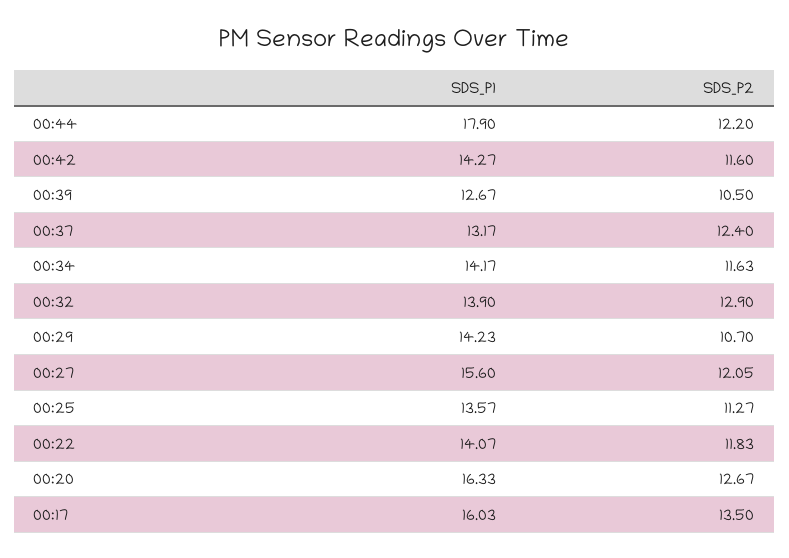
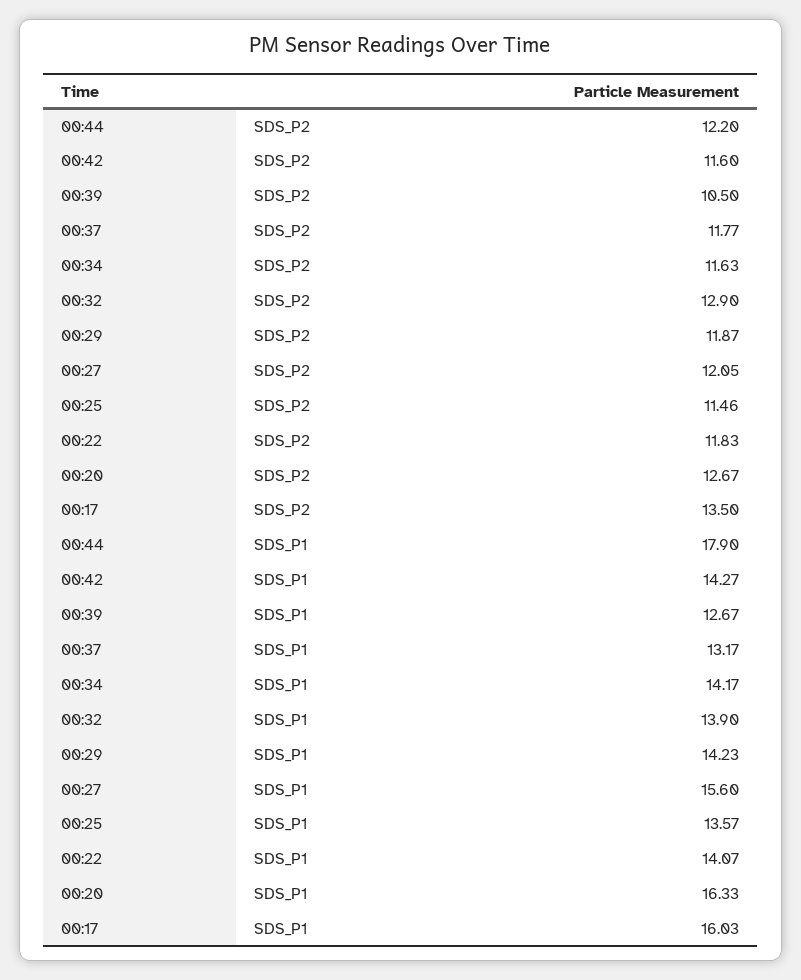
SDS_P2, 00:37: 12.4 -> 11.77
SDS_P2, 00:29: 10.7 -> 11.87
SDS_P2, 00:25: 11.27 -> 11.46

